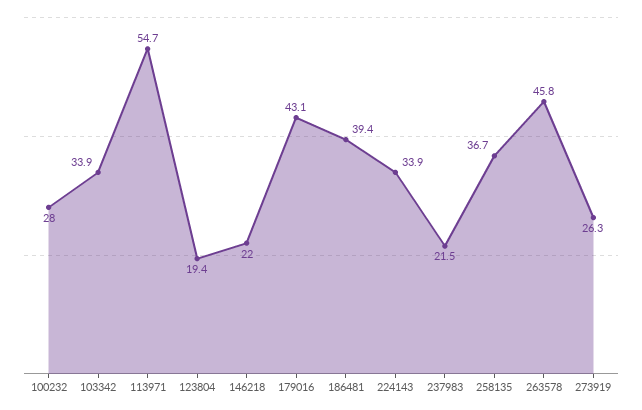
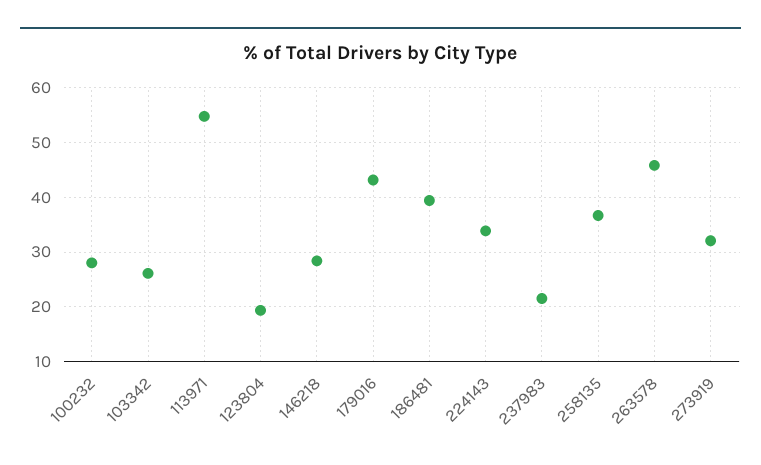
103342: 33.9 -> 26
146218: 22 -> 28
273919: 26.3 -> 32

